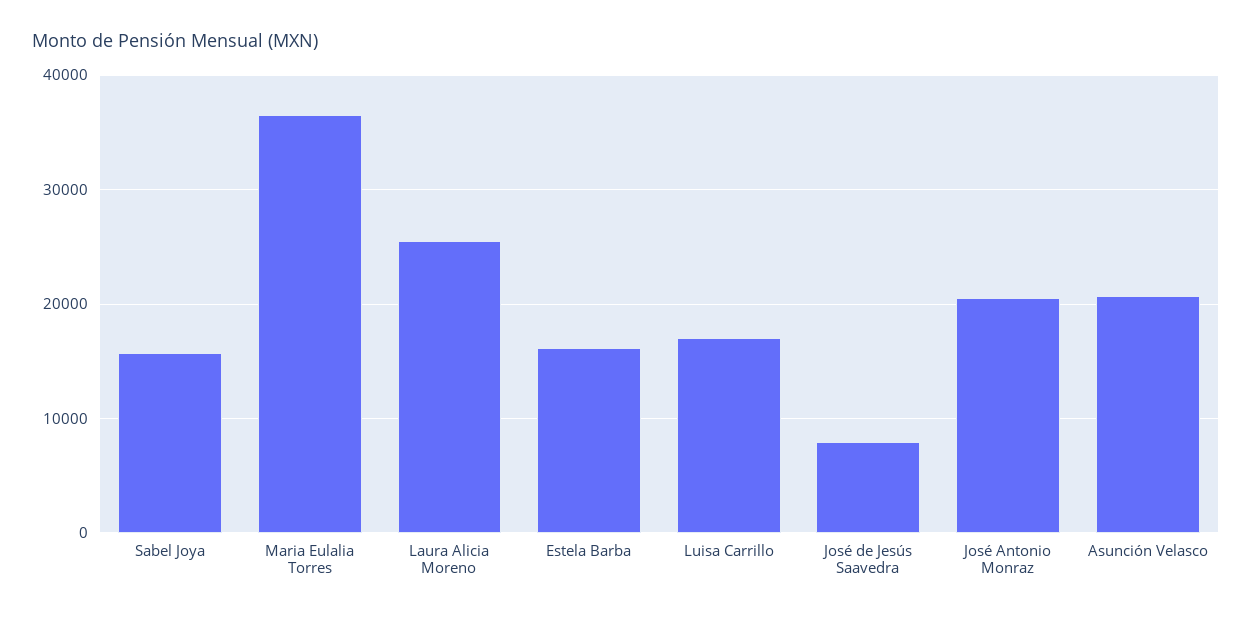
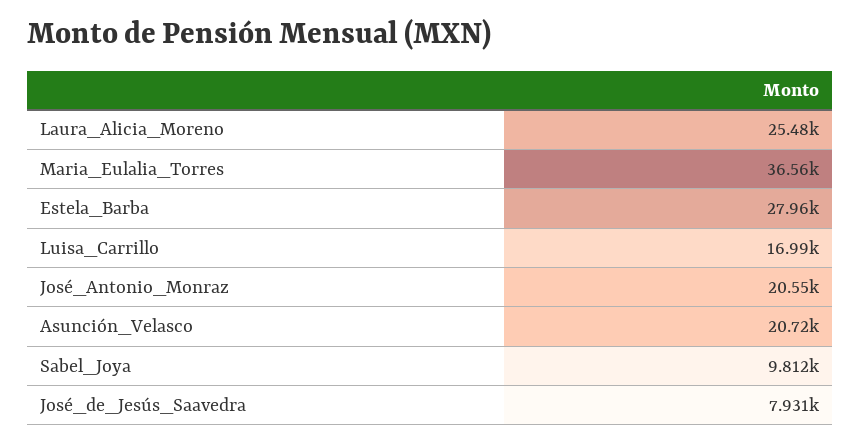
Sabel Joya: 16000 -> 9812
Estela Barba: 16000 -> 27960

